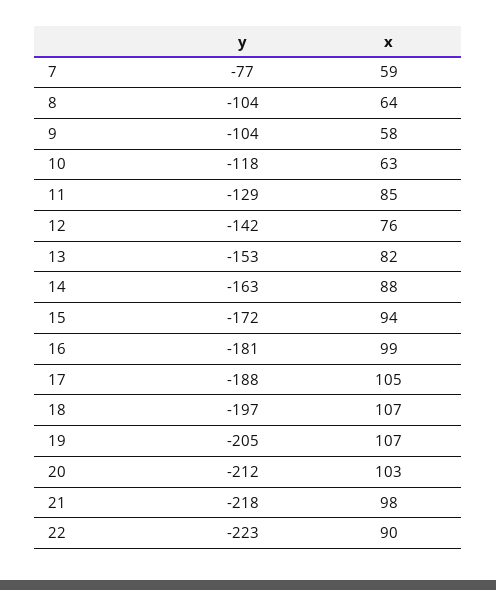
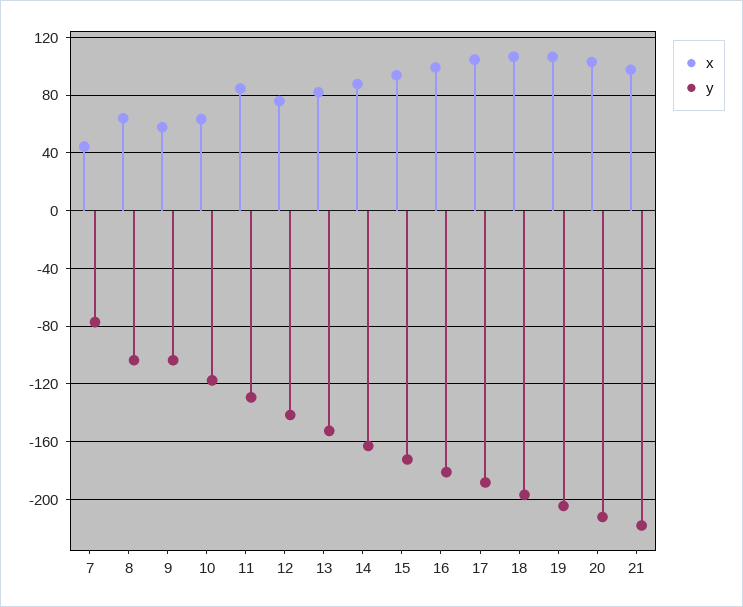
x, 7: 59 -> 45
y, 22: -223 -> none
x, 22: 90 -> none

